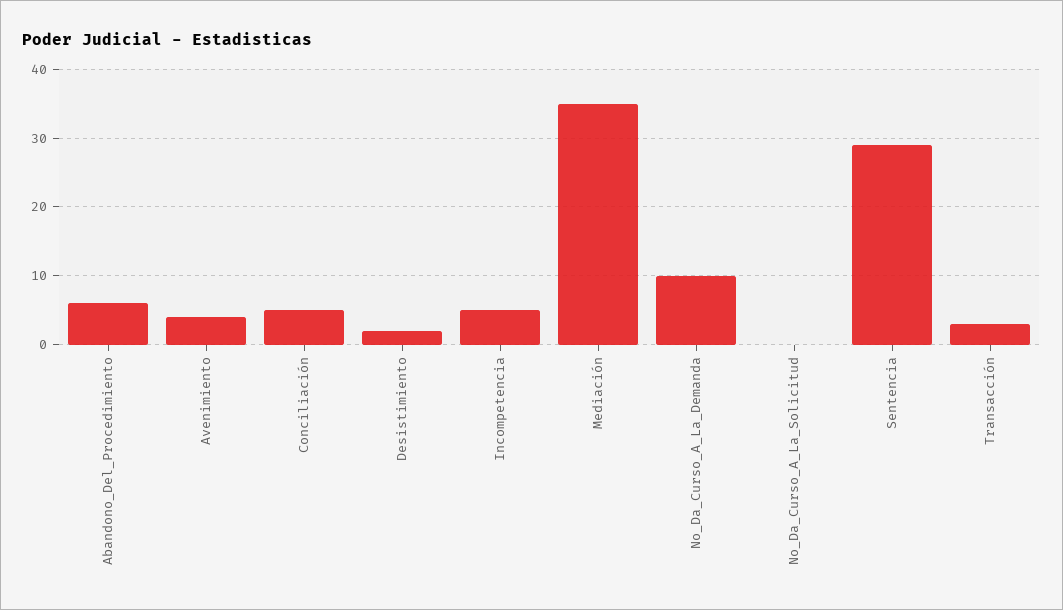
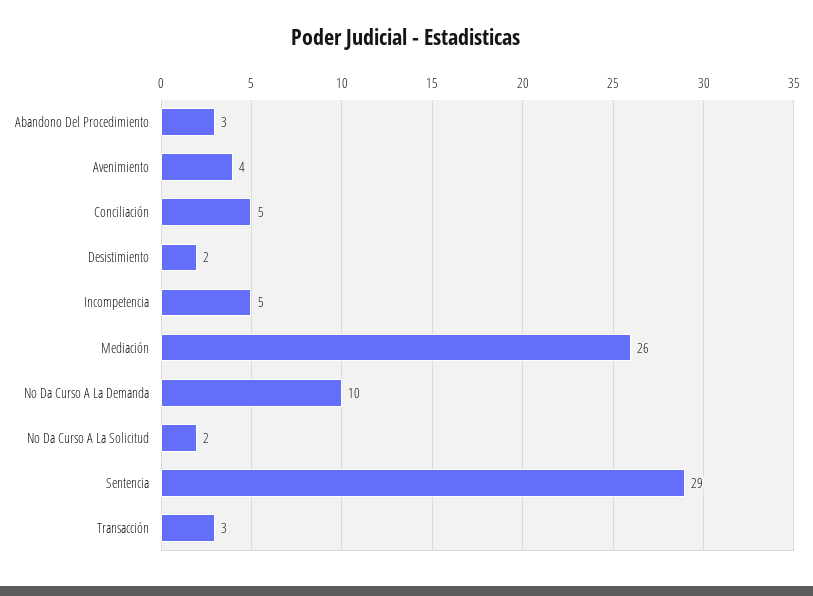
Abandono_Del_Procedimiento: 6 -> 3
Mediación: 35 -> 26
No_Da_Curso_A_La_Solicitud: 0 -> 2

